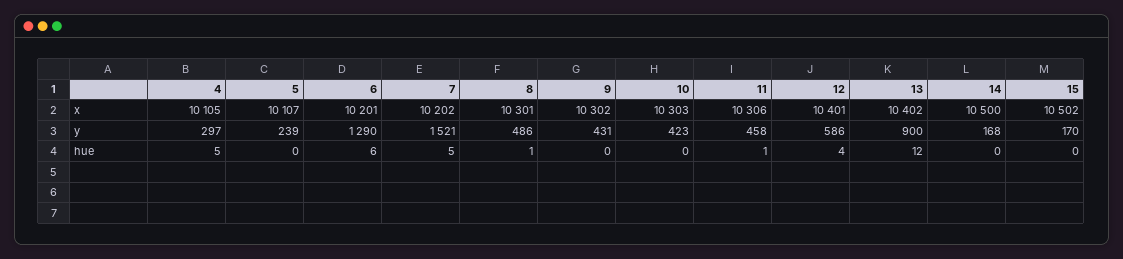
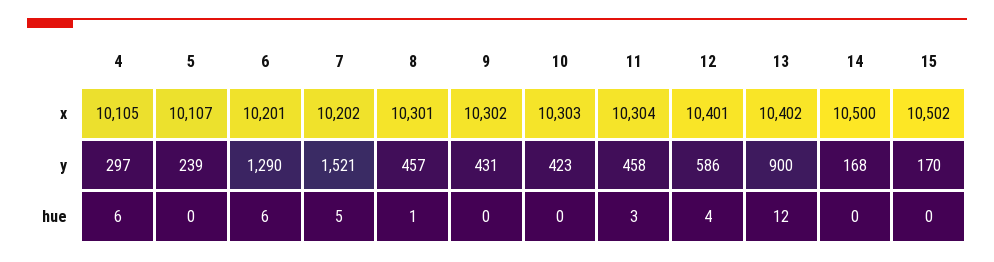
11, x: 10306 -> 10304
8, y: 486 -> 457
4, hue: 5 -> 6
11, hue: 1 -> 3

